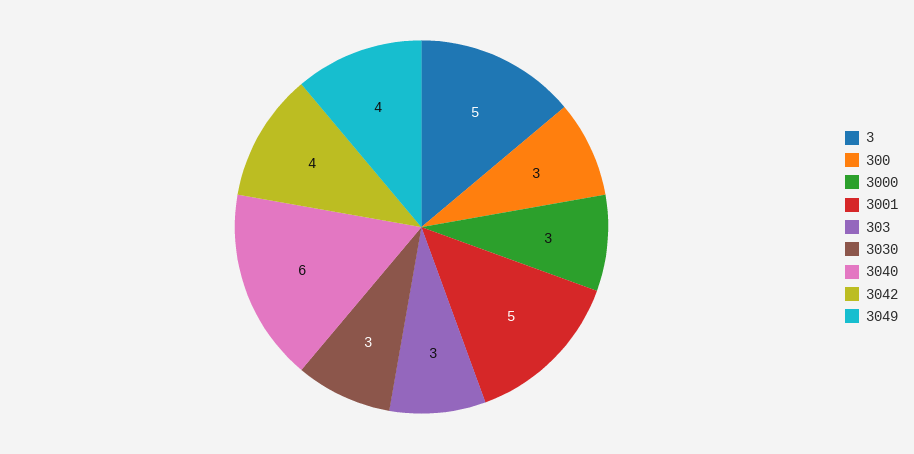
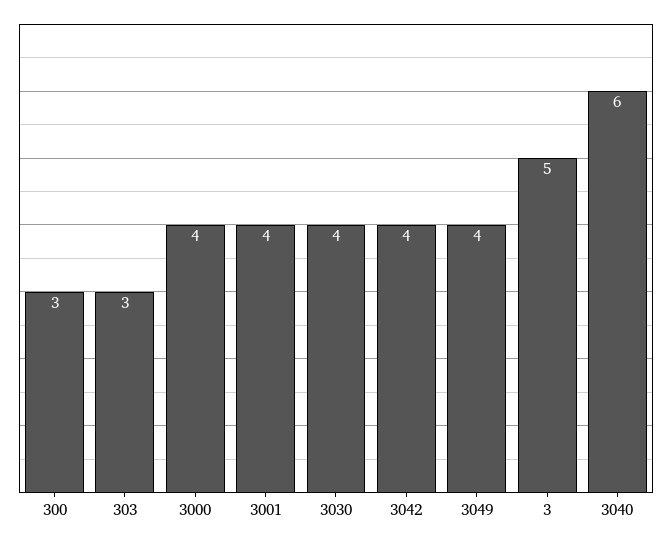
3000: 3 -> 4
3001: 5 -> 4
3030: 3 -> 4

